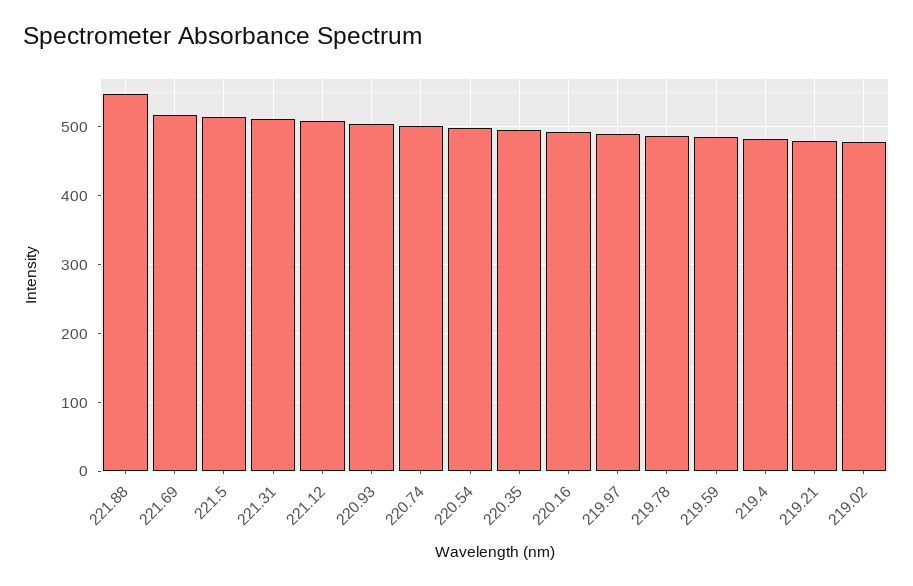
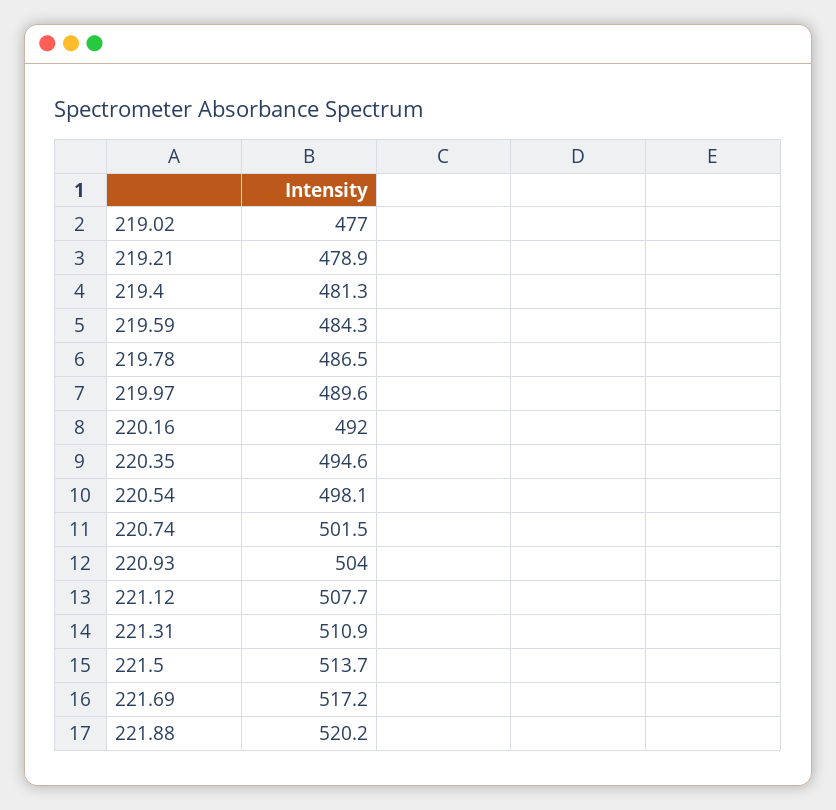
221.88: 550 -> 520.2

